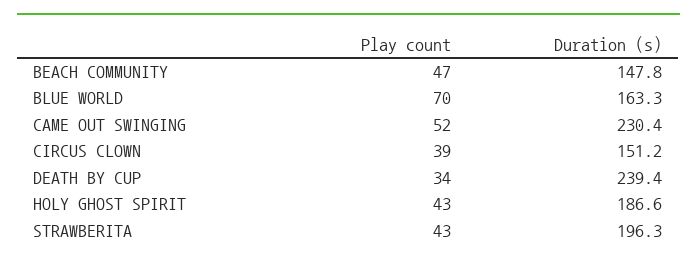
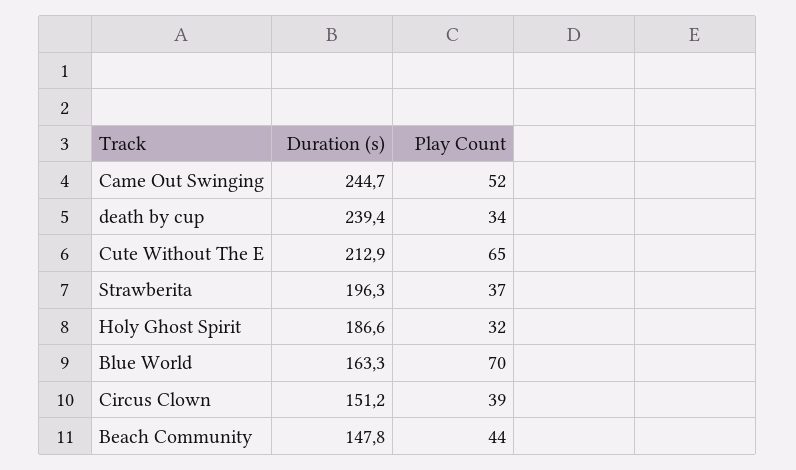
Play count, BEACH COMMUNITY: 47 -> 44
Duration (s), CAME OUT SWINGING: 230.4 -> 244.7
Play count, HOLY GHOST SPIRIT: 43 -> 32
Play count, STRAWBERITA: 43 -> 37
Duration (s), Cute Without The E: none -> 212.9
Play count, Cute Without The E: none -> 65

